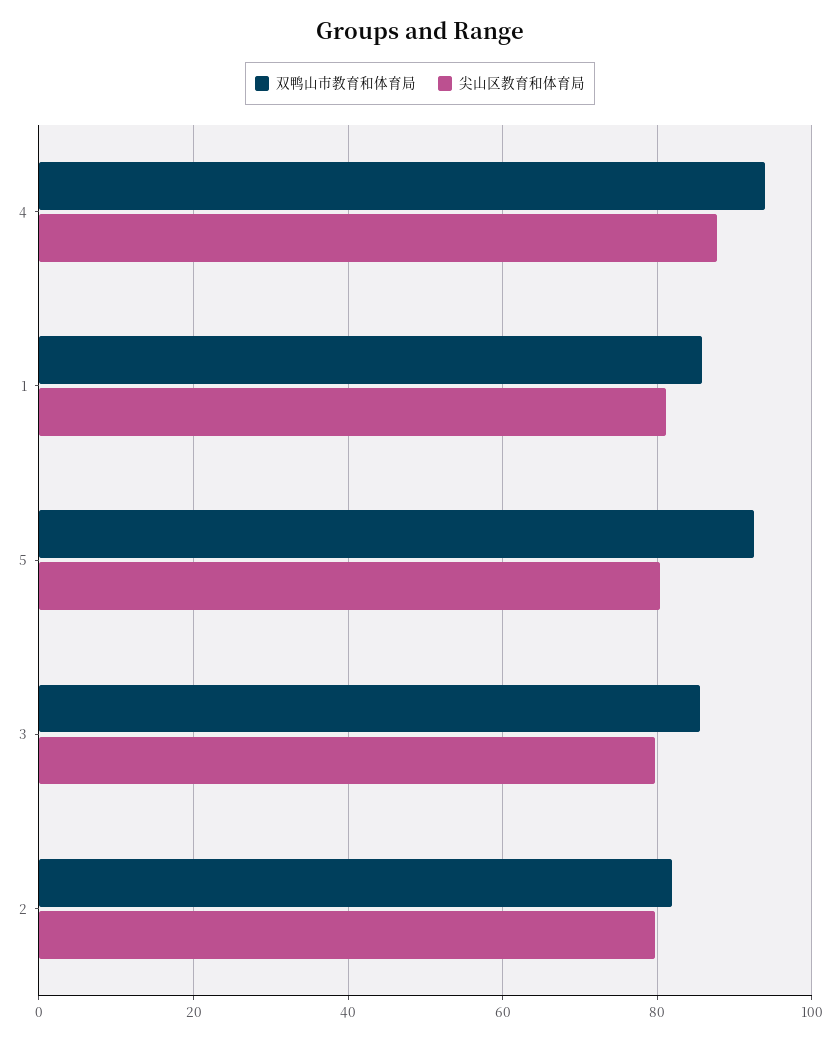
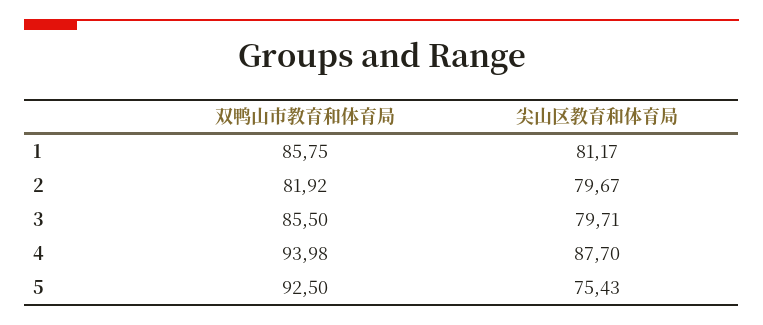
尖山区教育和体育局, 5: 80 -> 75.43

